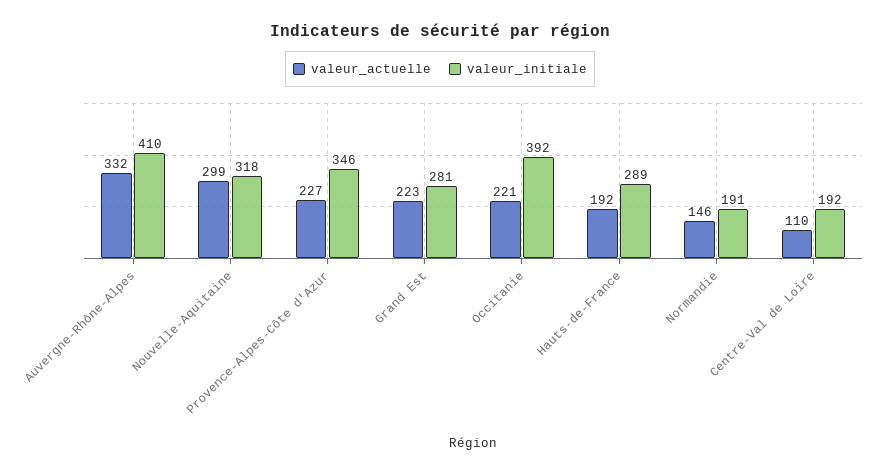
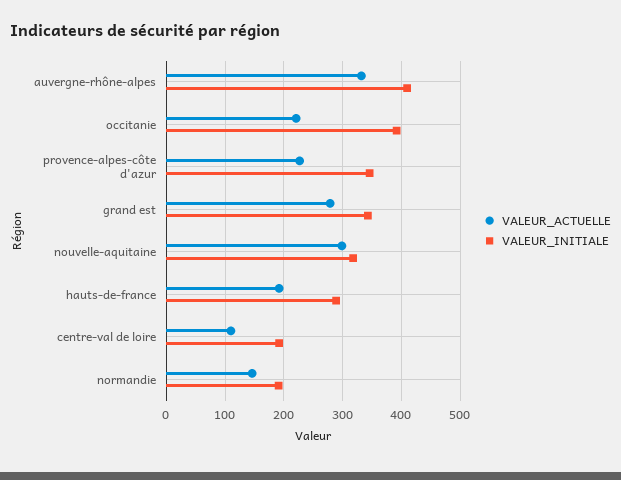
valeur_actuelle, Grand Est: 223 -> 280
valeur_initiale, Grand Est: 281 -> 340

